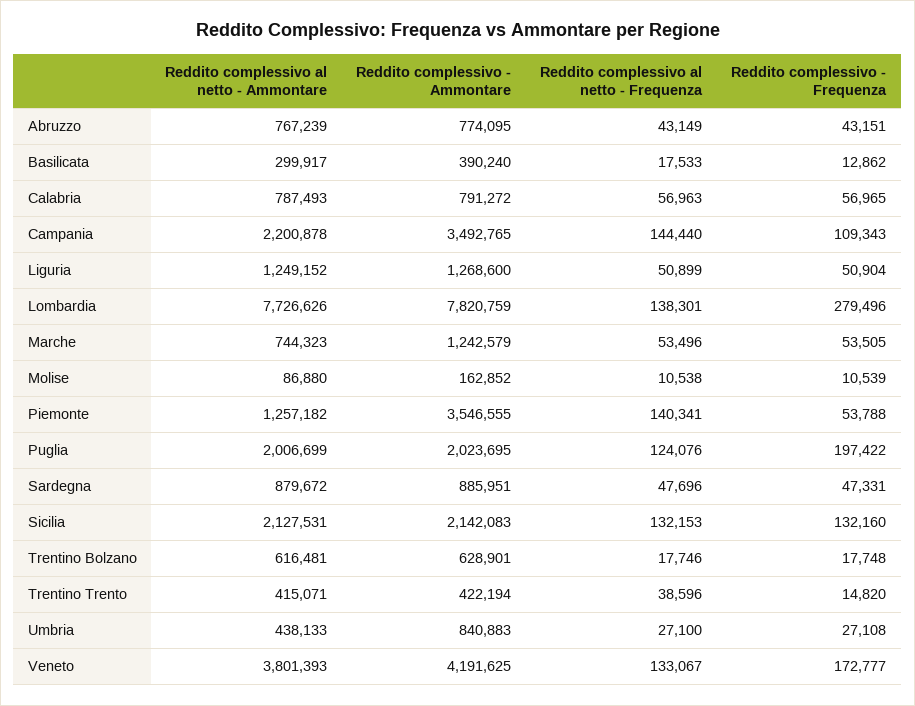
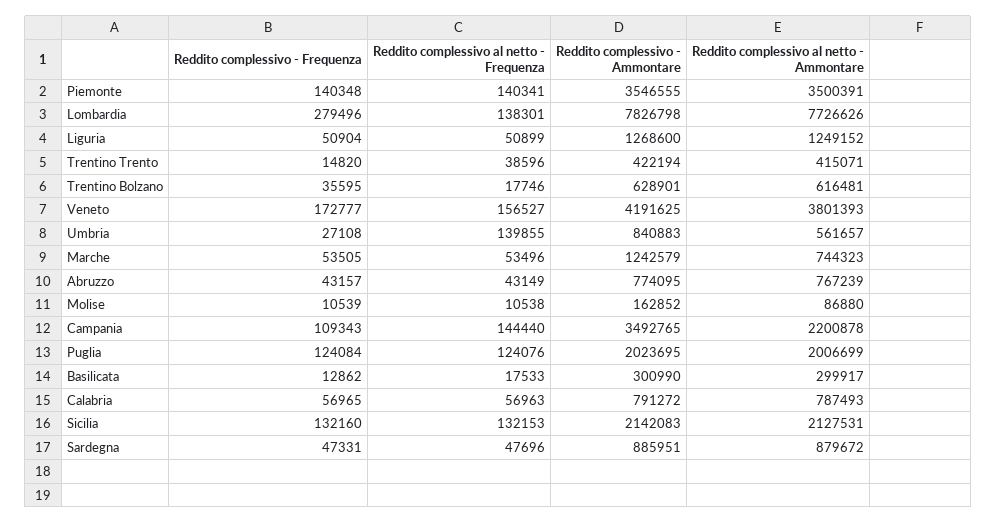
Reddito complessivo - Frequenza, Abruzzo: 43151 -> 43157
Reddito complessivo - Ammontare, Basilicata: 390240 -> 300990
Reddito complessivo - Ammontare, Lombardia: 7820759 -> 7826798
Reddito complessivo al netto - Ammontare, Piemonte: 1257182 -> 3500391
Reddito complessivo - Frequenza, Piemonte: 53788 -> 140348
Reddito complessivo - Frequenza, Puglia: 197422 -> 124084
Reddito complessivo - Frequenza, Trentino Bolzano: 17748 -> 35595
Reddito complessivo al netto - Ammontare, Umbria: 438133 -> 561657
Reddito complessivo al netto - Frequenza, Umbria: 27100 -> 139855
Reddito complessivo al netto - Frequenza, Veneto: 133067 -> 156527

